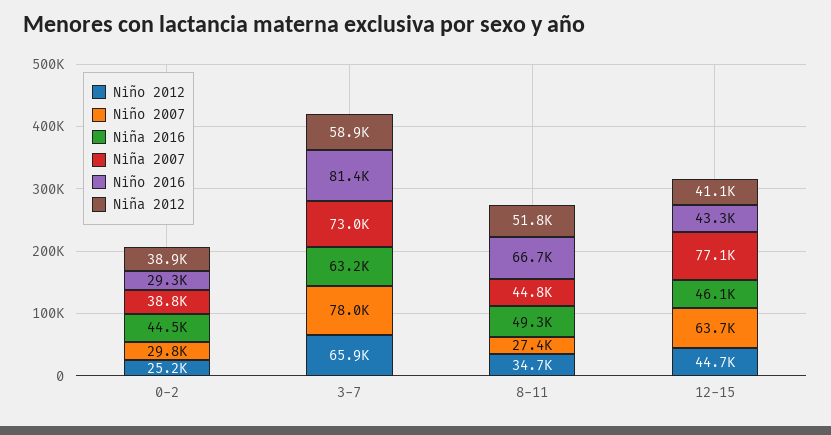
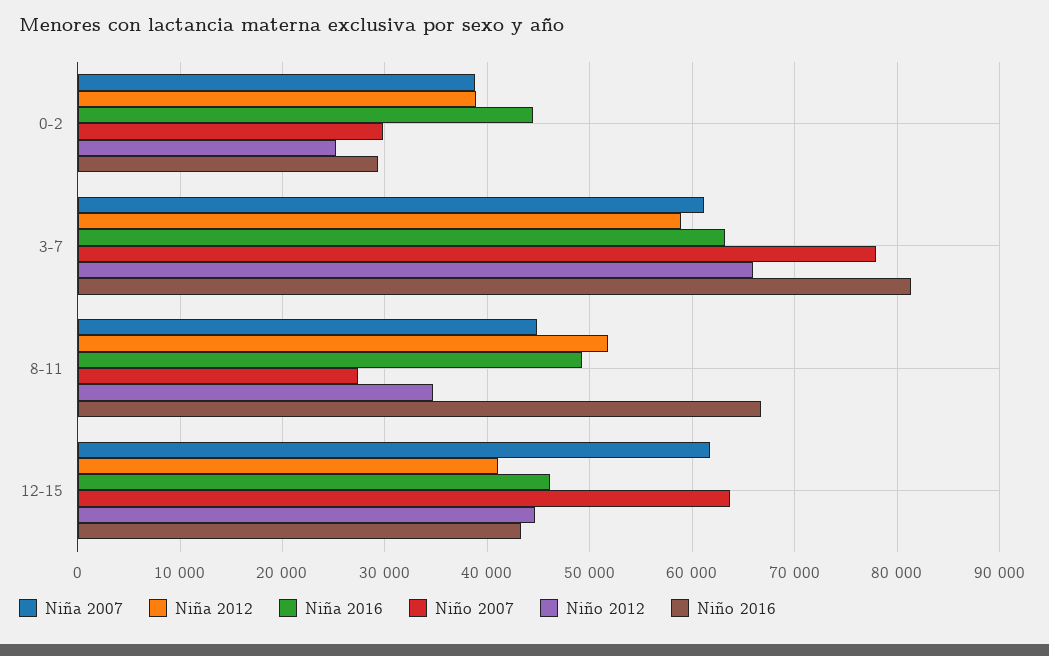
Niña 2007, 3-7: 73000 -> 61000
Niña 2007, 12-15: 77100 -> 62000

